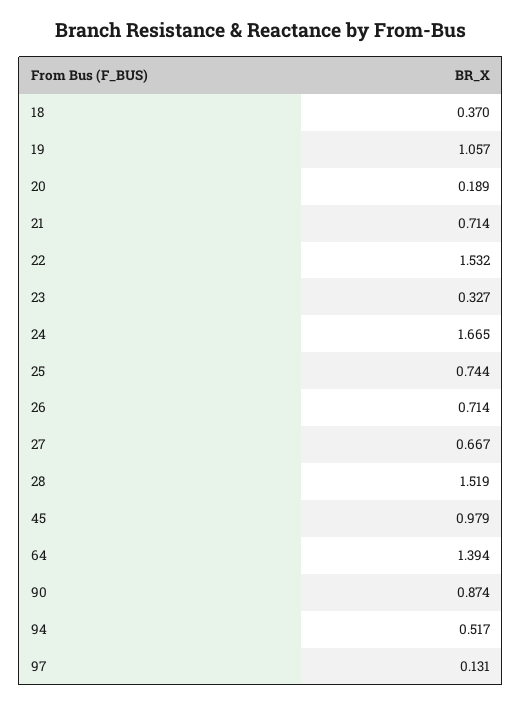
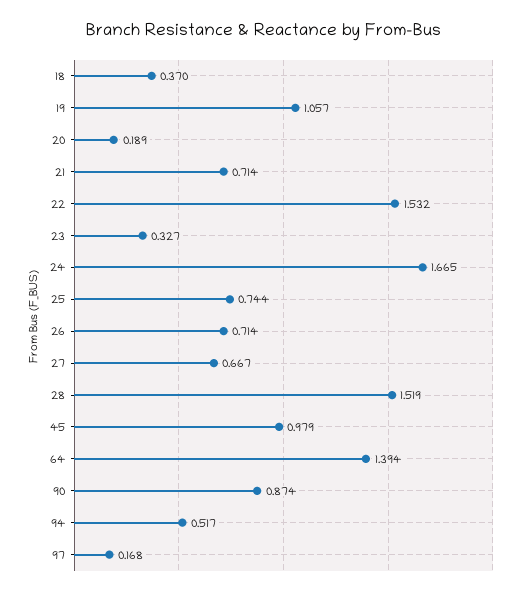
97: 0.131 -> 0.168

